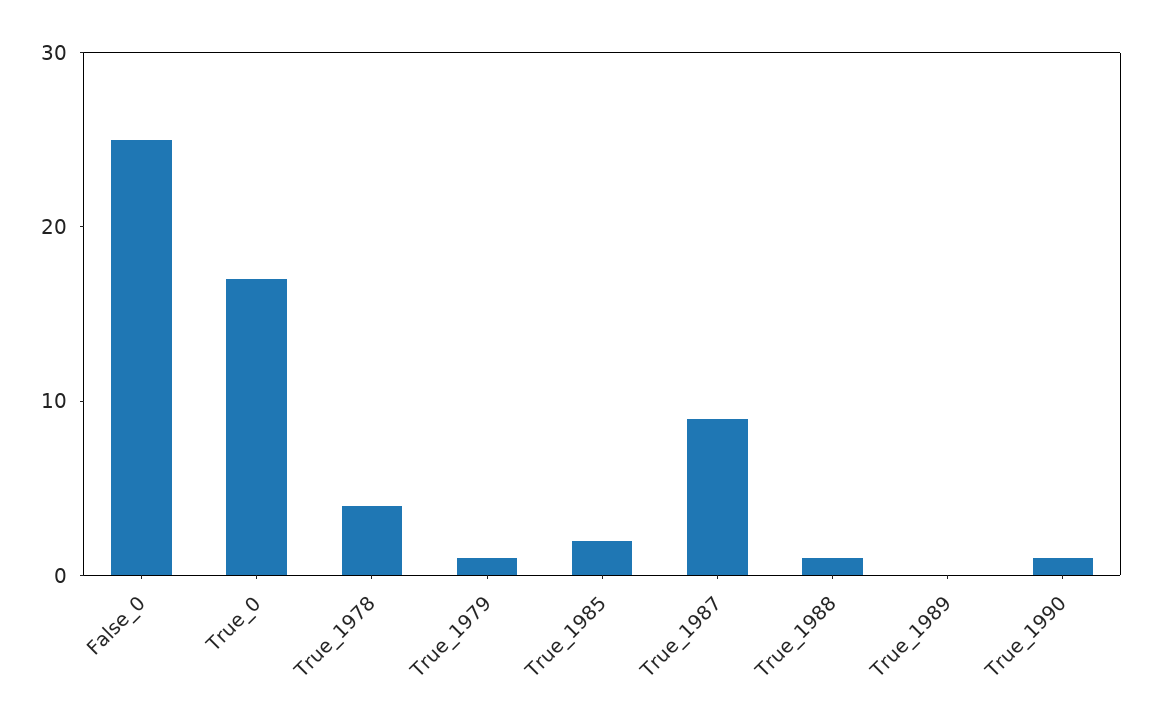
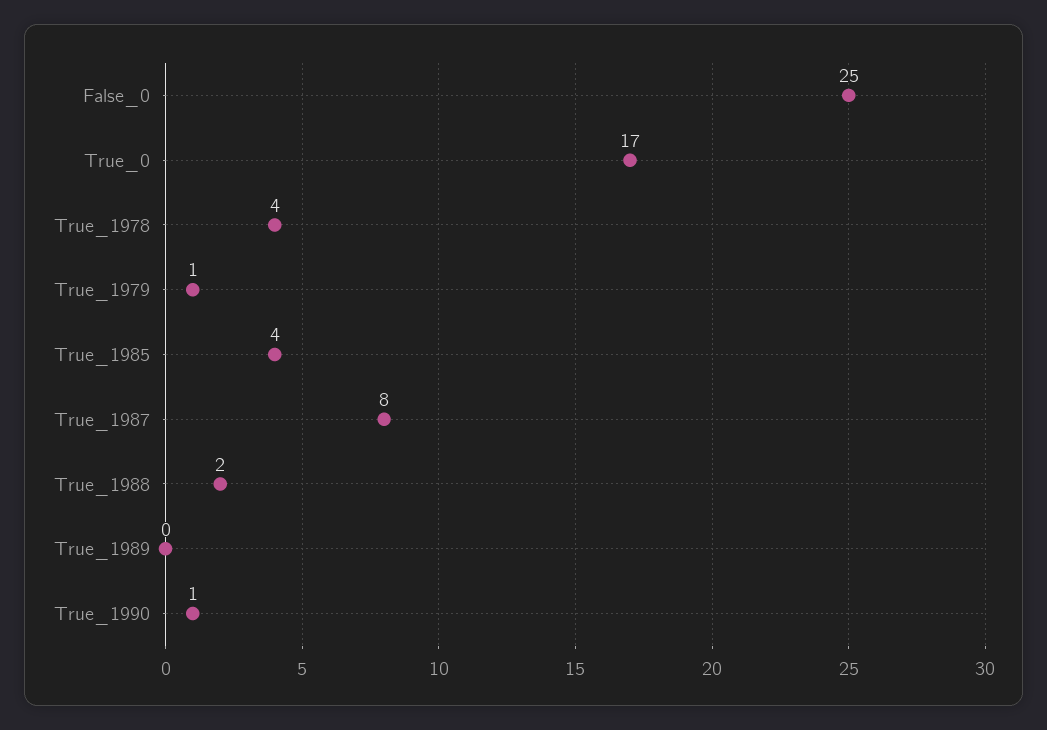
True_1985: 2 -> 4
True_1987: 9 -> 8
True_1988: 1 -> 2

